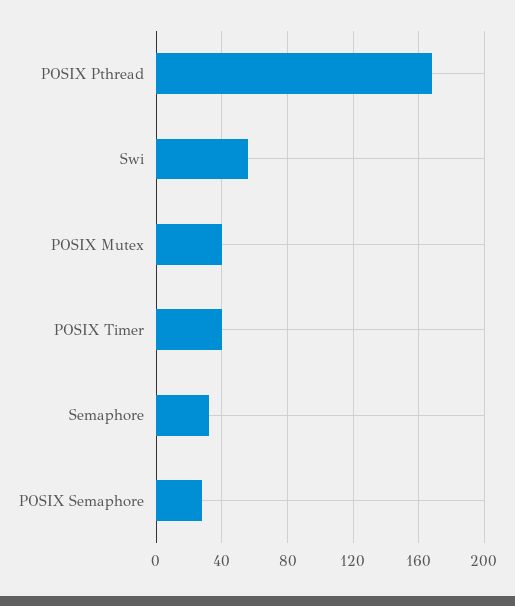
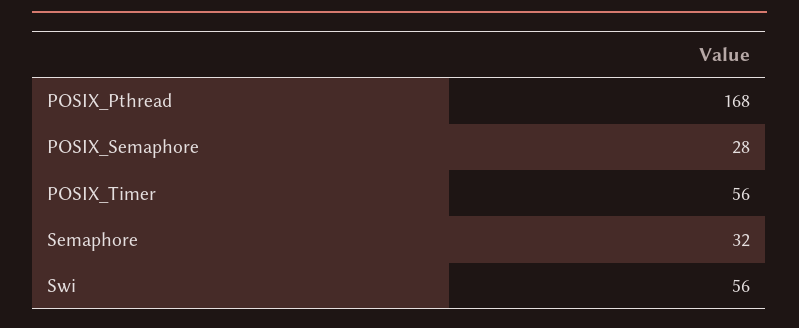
POSIX Mutex: 40 -> none
POSIX Timer: 40 -> 56

